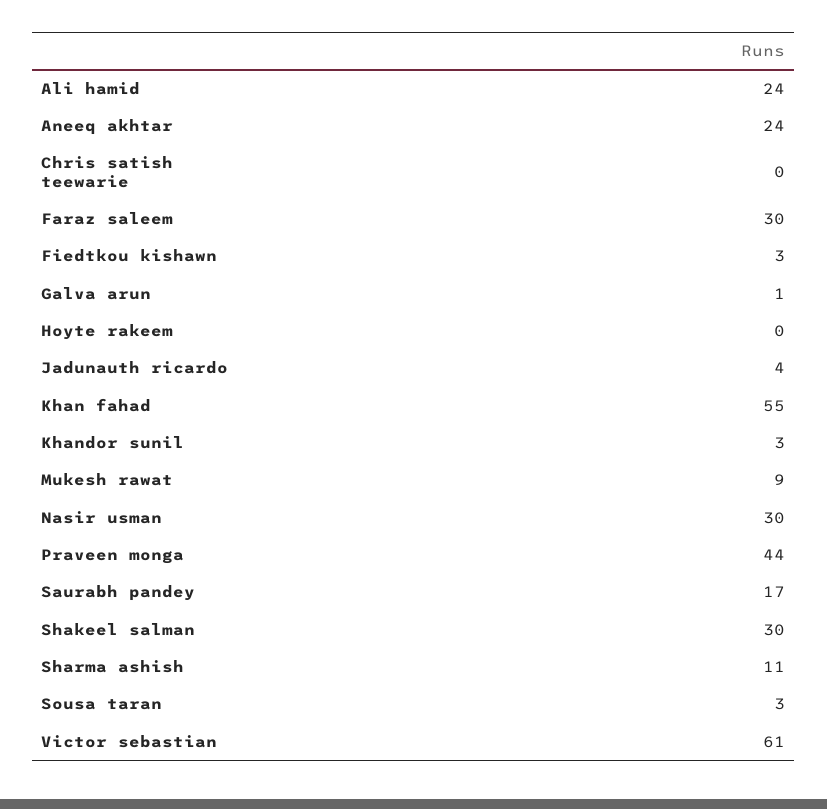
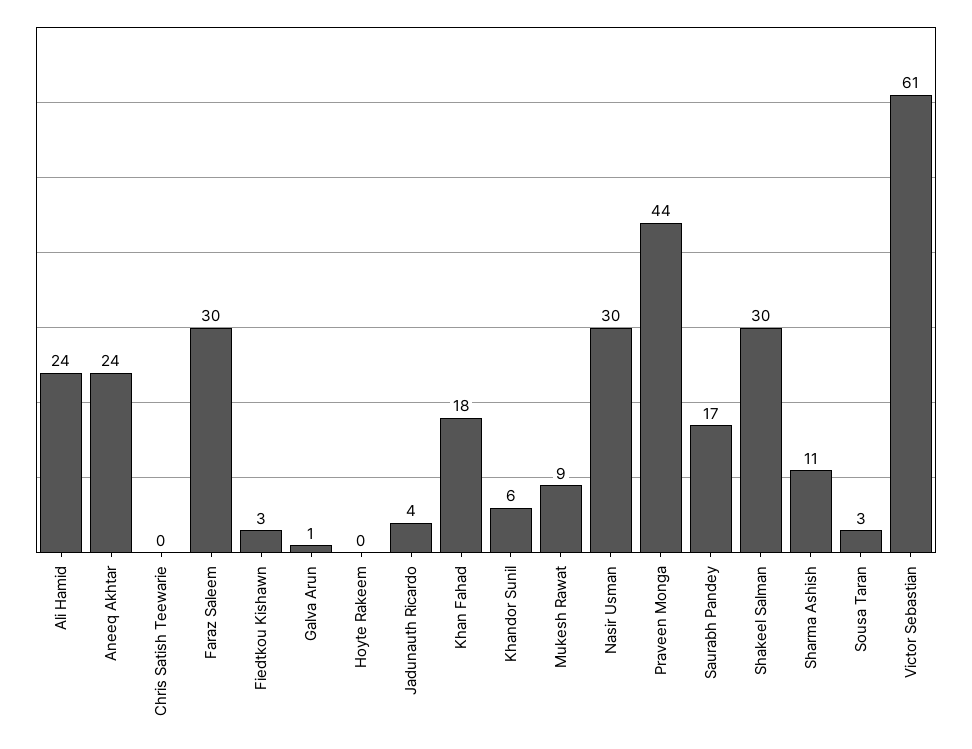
Khan fahad: 55 -> 18
Khandor sunil: 3 -> 6

